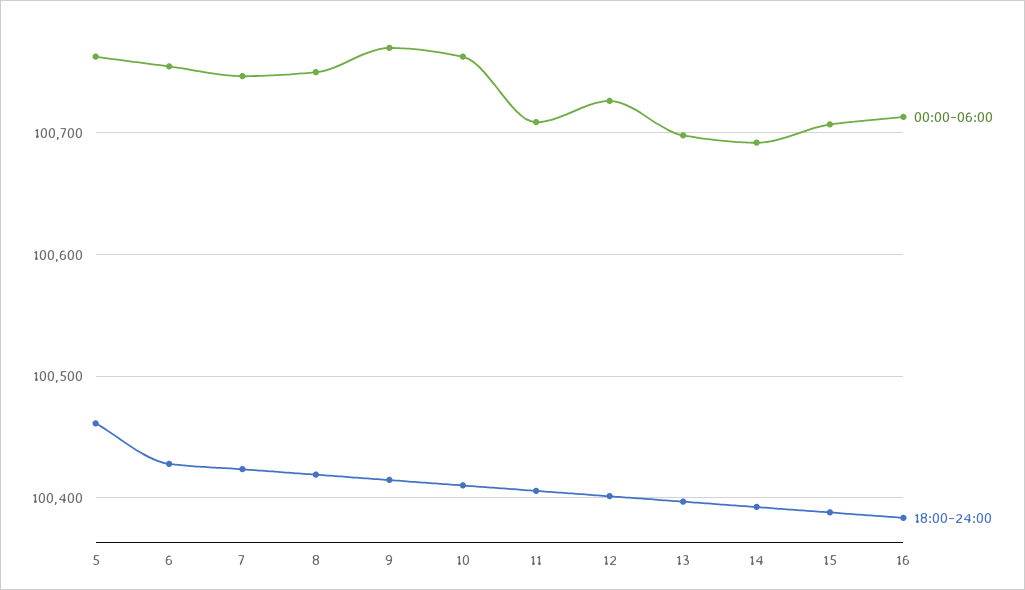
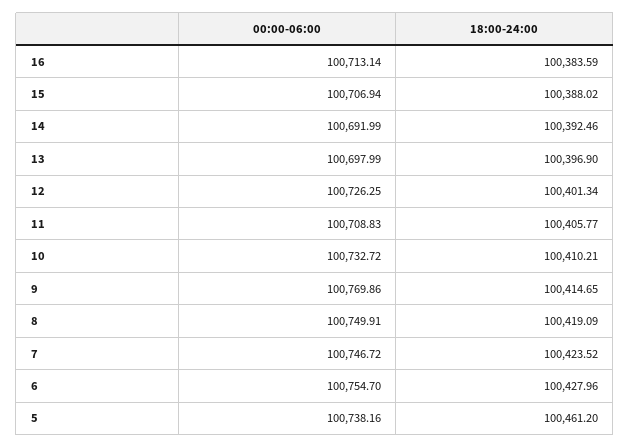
00:00-06:00, 5: 100760 -> 100738.16
00:00-06:00, 10: 100760 -> 100732.72

